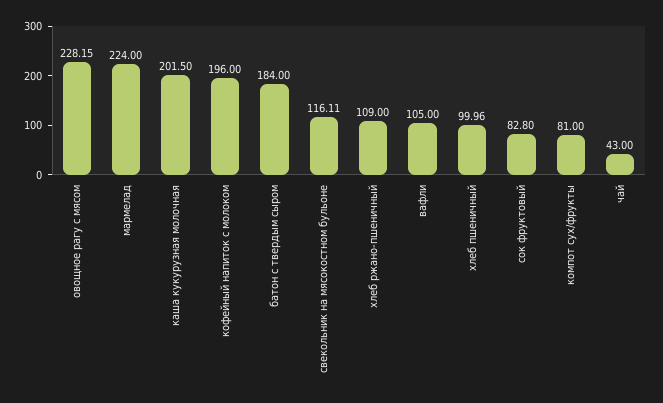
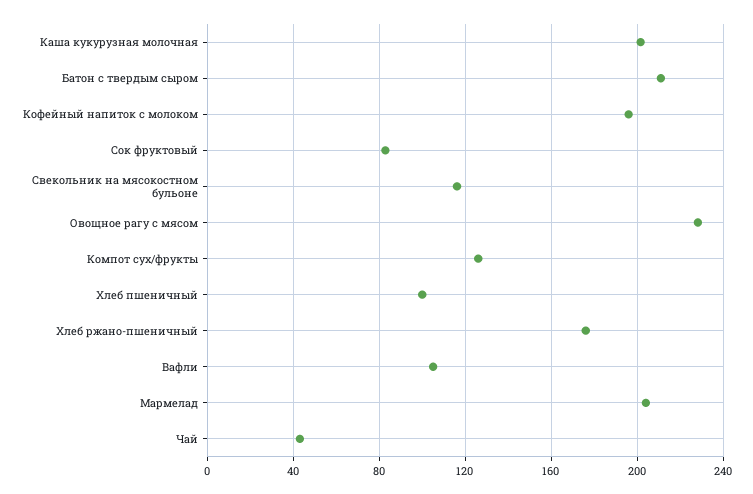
мармелад: 224 -> 205
батон с твердым сыром: 184 -> 210
хлеб ржано-пшеничный: 109 -> 175
компот сух/фрукты: 81 -> 125

